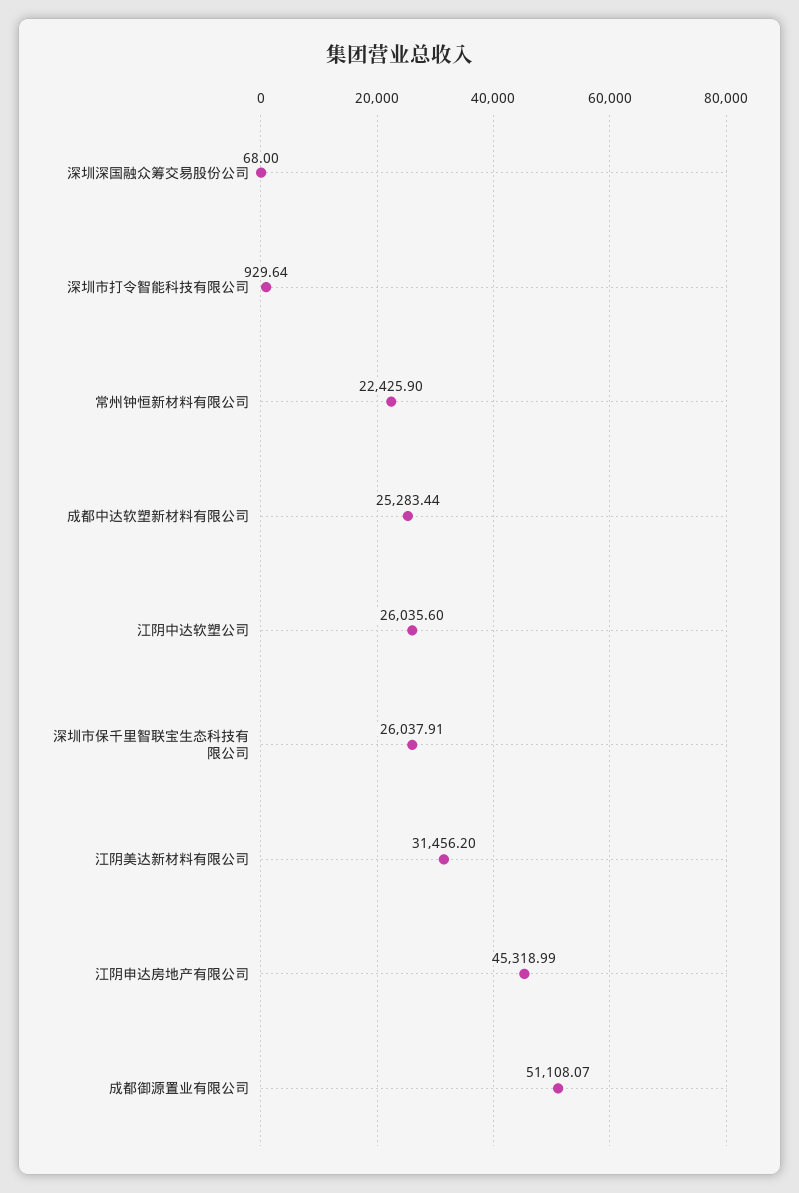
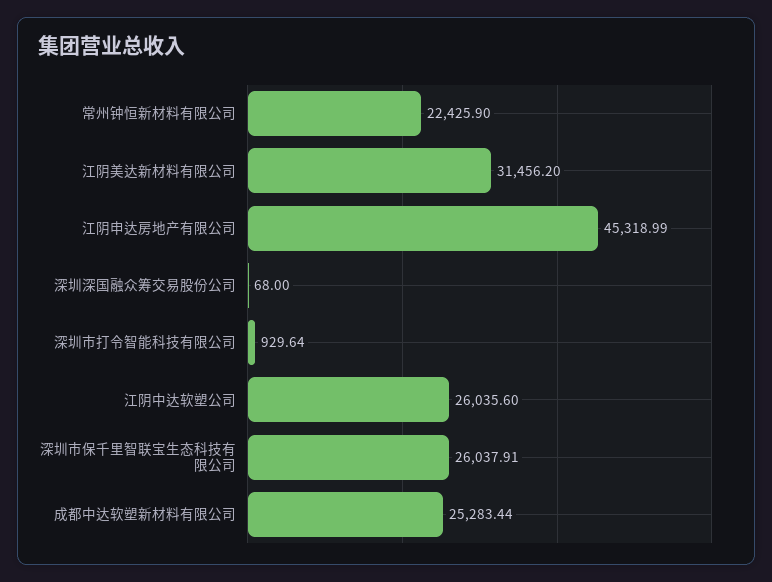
成都御源置业有限公司: 51108.07 -> none

